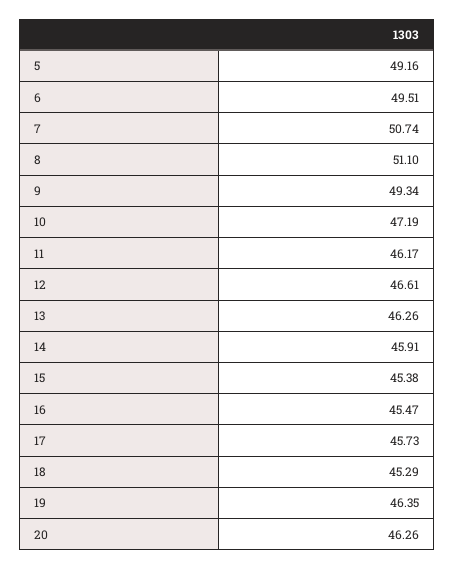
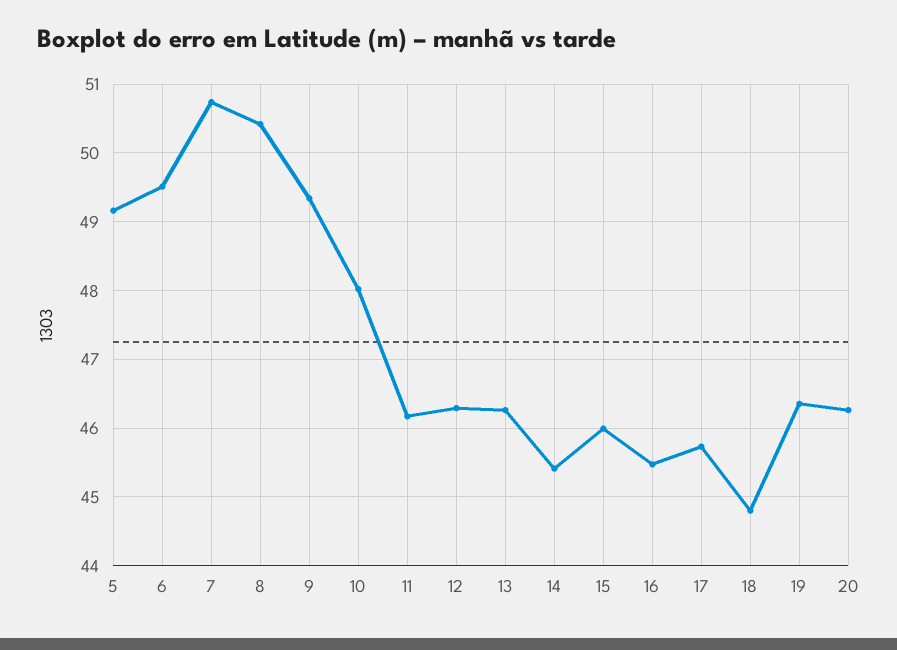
8: 51.1 -> 50.4
10: 47.19 -> 48
12: 46.61 -> 46.3
14: 45.91 -> 45.4
15: 45.38 -> 46
18: 45.29 -> 44.8

